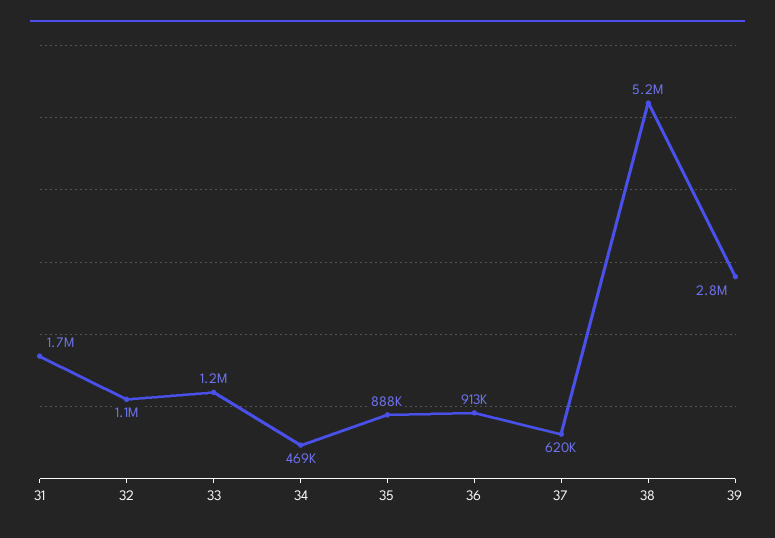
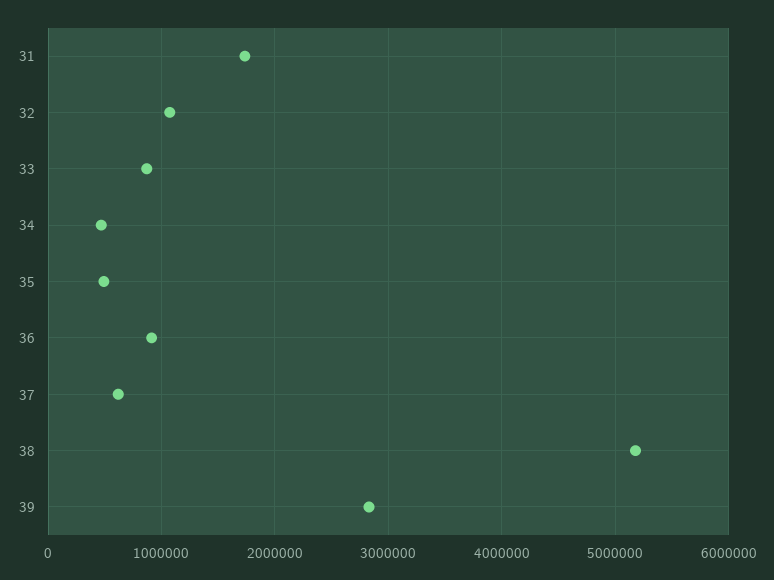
33: 1200000 -> 900000
35: 888000 -> 500000

